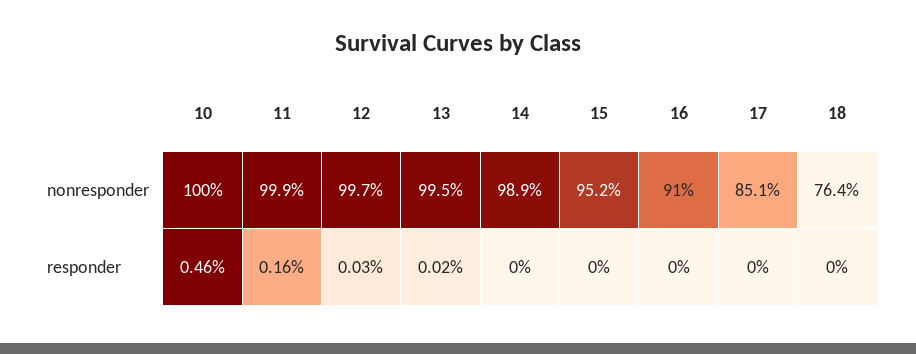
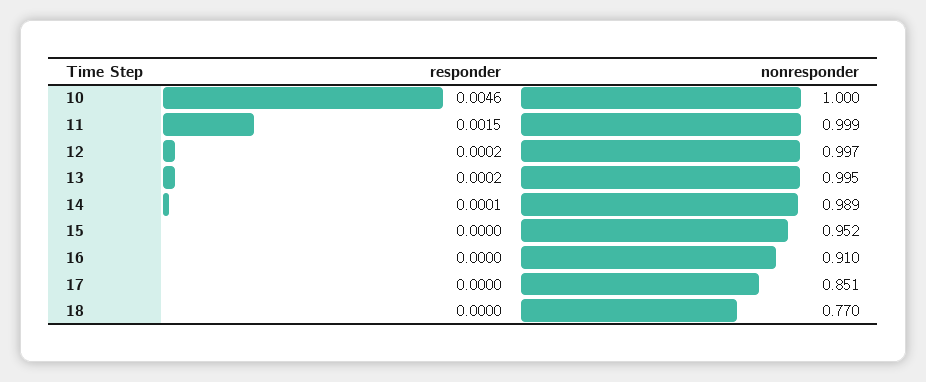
18, nonresponder: 0.764 -> 0.77
11, responder: 0.0016 -> 0.0015
12, responder: 0.0003 -> 0.0002
14, responder: 0 -> 0.0001

